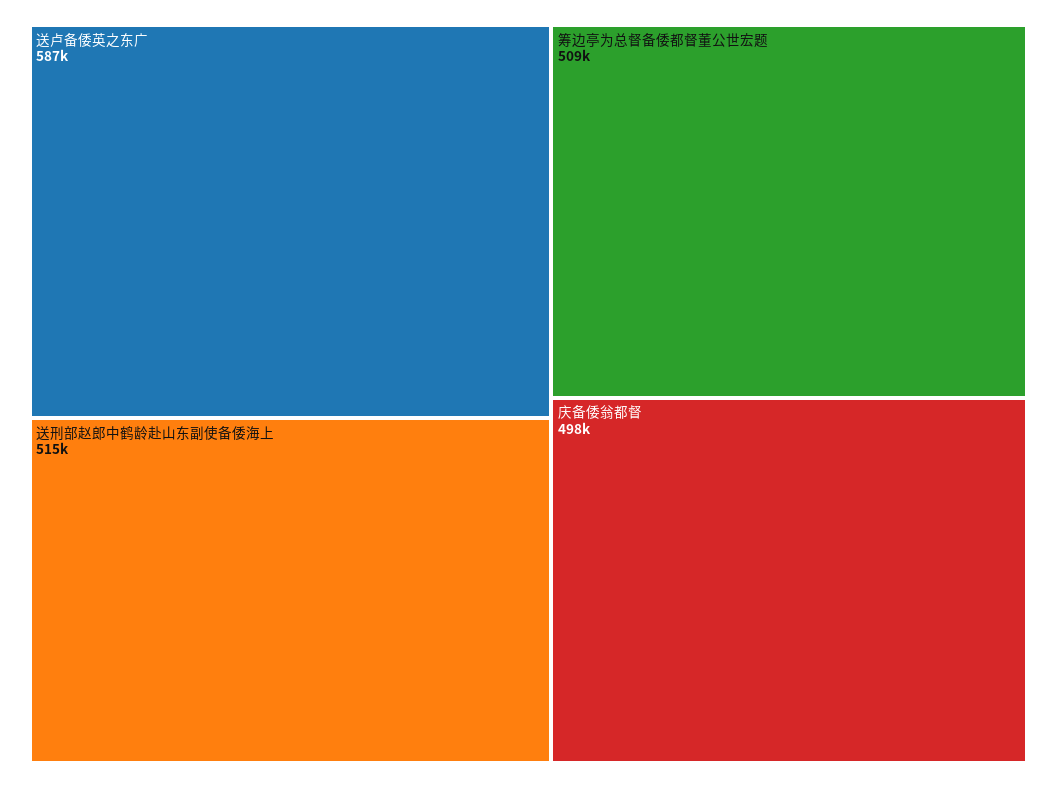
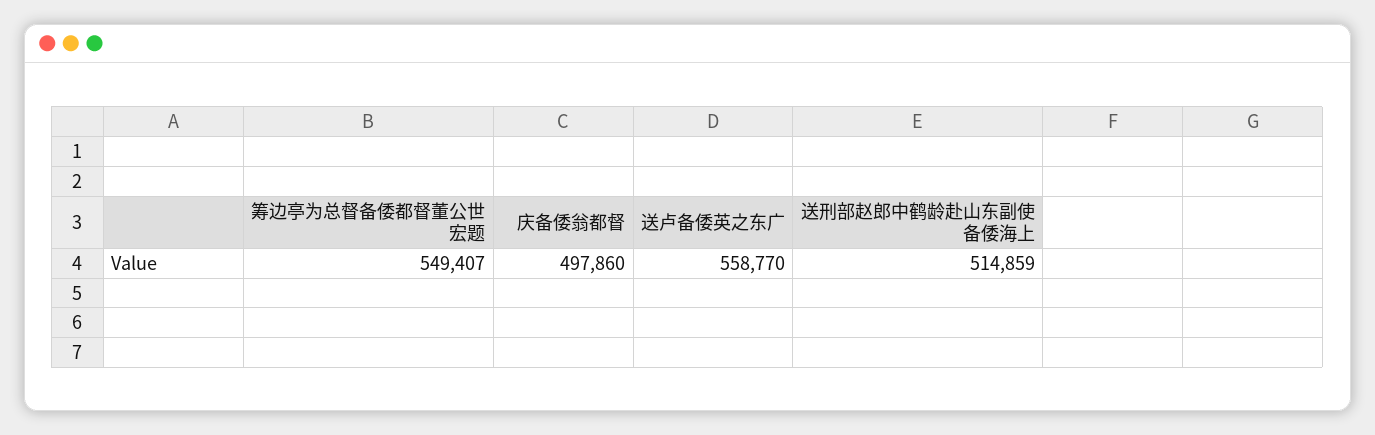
送卢备倭英之东广: 587000 -> 558770
筹边亭为总督备倭都督董公世宏题: 509000 -> 549407

